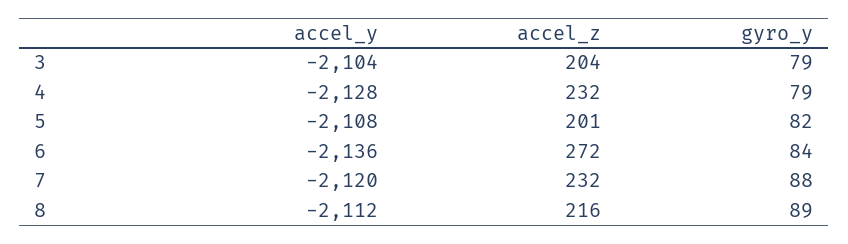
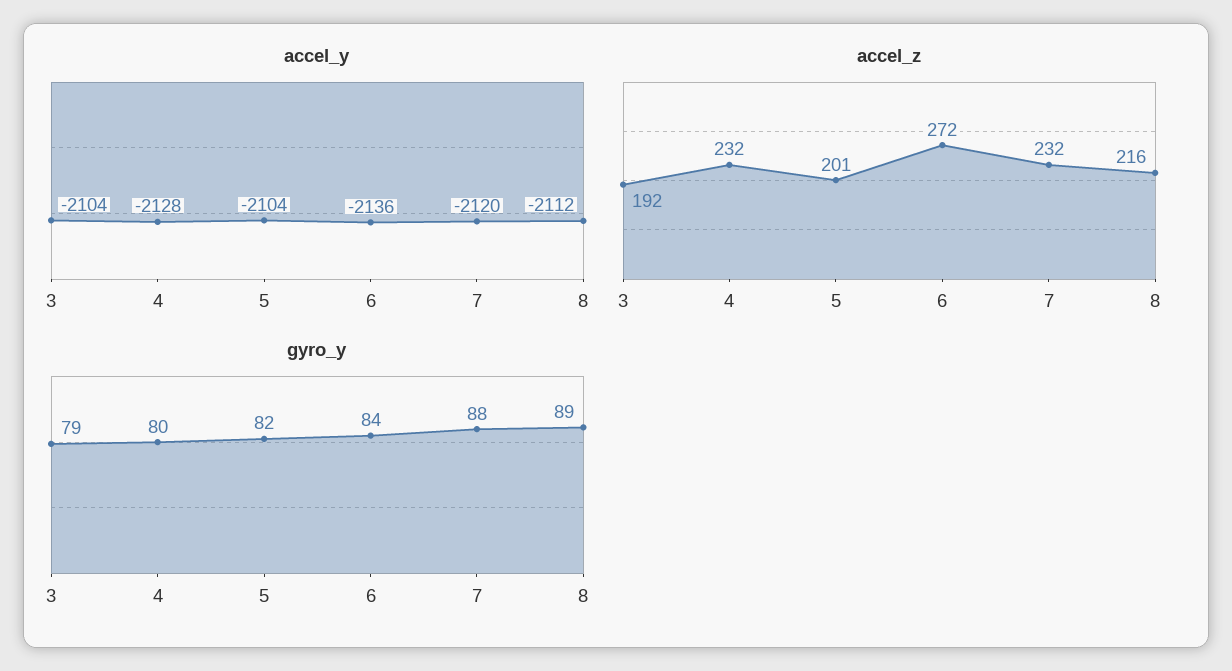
accel_z, 3: 204 -> 192
gyro_y, 4: 79 -> 80
accel_y, 5: -2108 -> -2104

